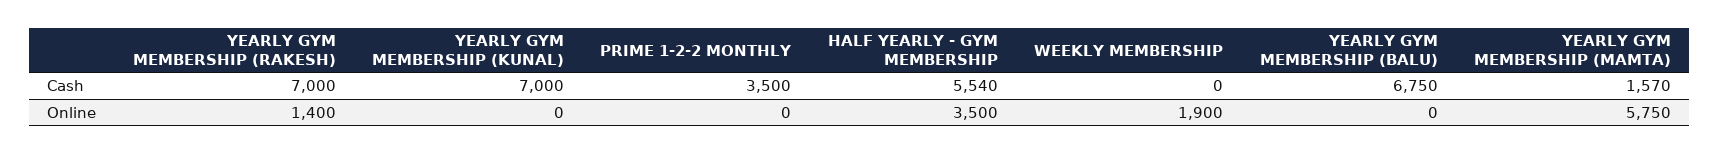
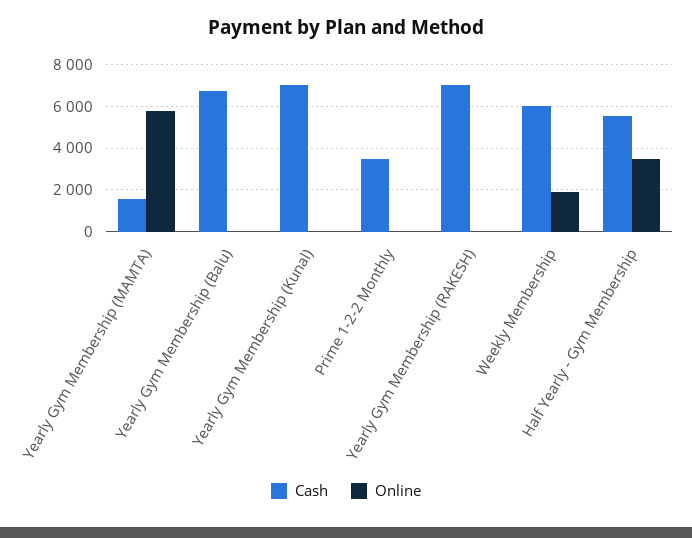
Cash, WEEKLY MEMBERSHIP: 0 -> 6000
Online, YEARLY GYM MEMBERSHIP (RAKESH): 1400 -> 0

